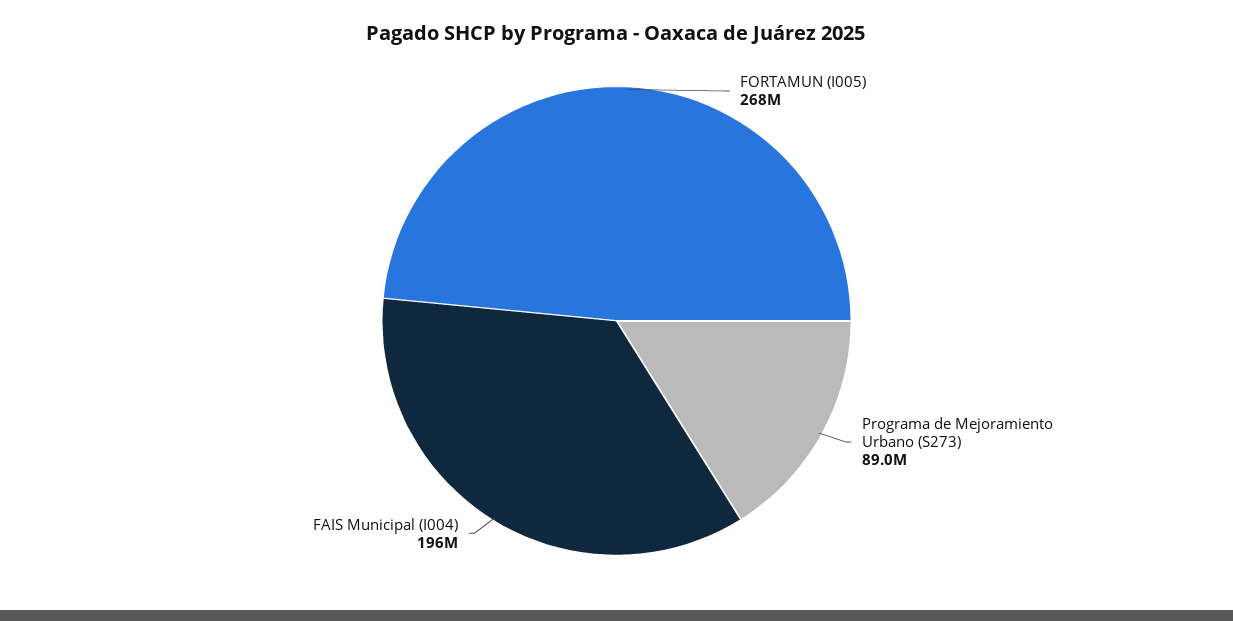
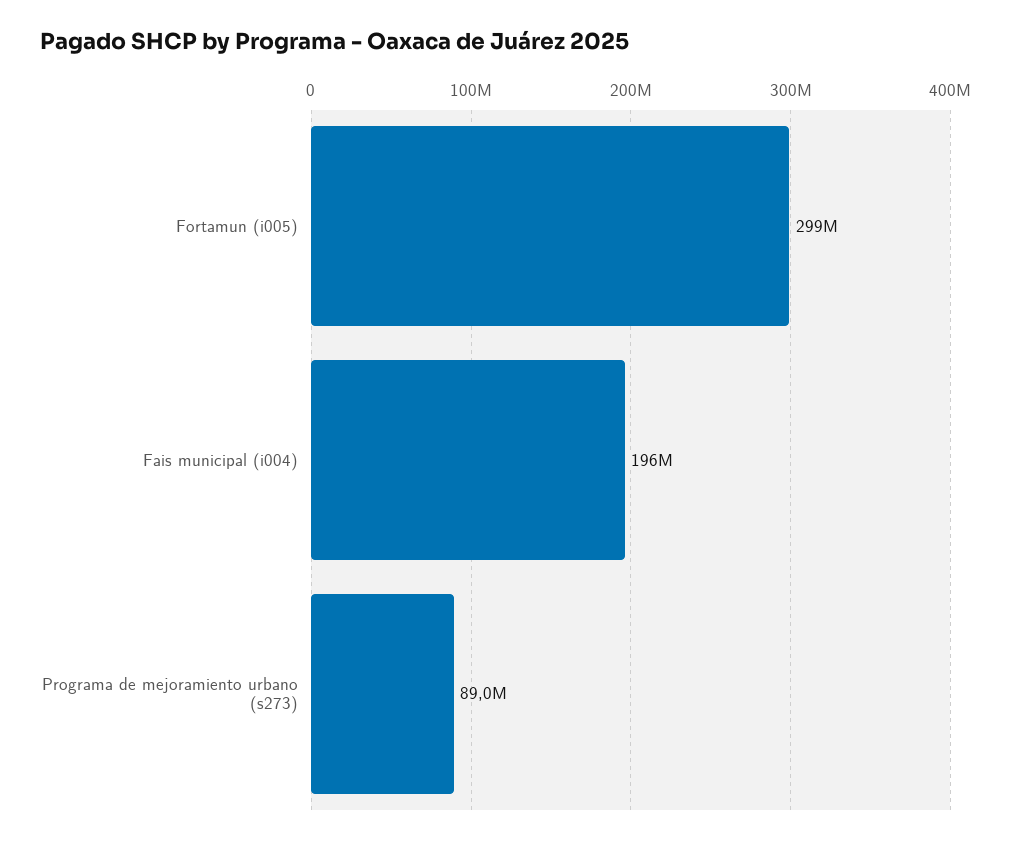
FORTAMUN (I005): 268000000 -> 299000000

